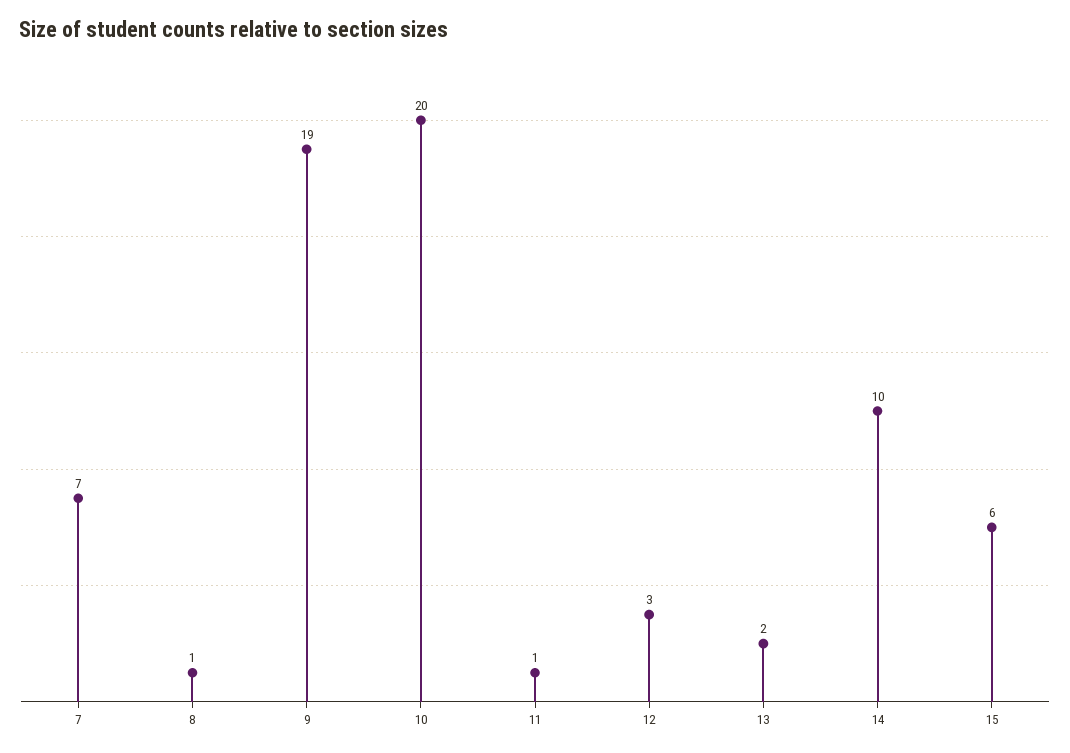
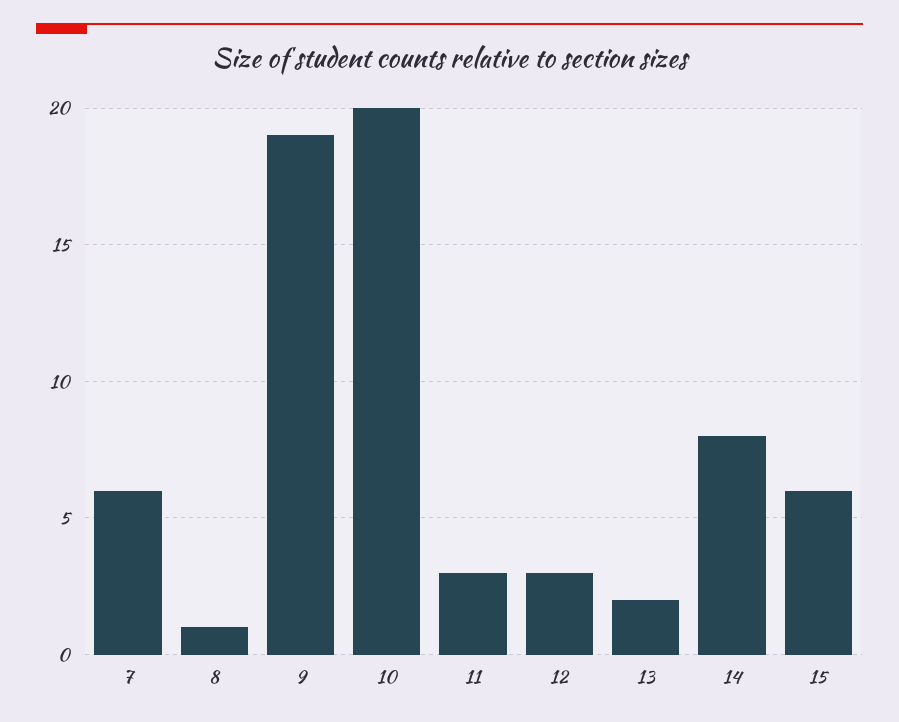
7: 7 -> 6
11: 1 -> 3
14: 10 -> 8

